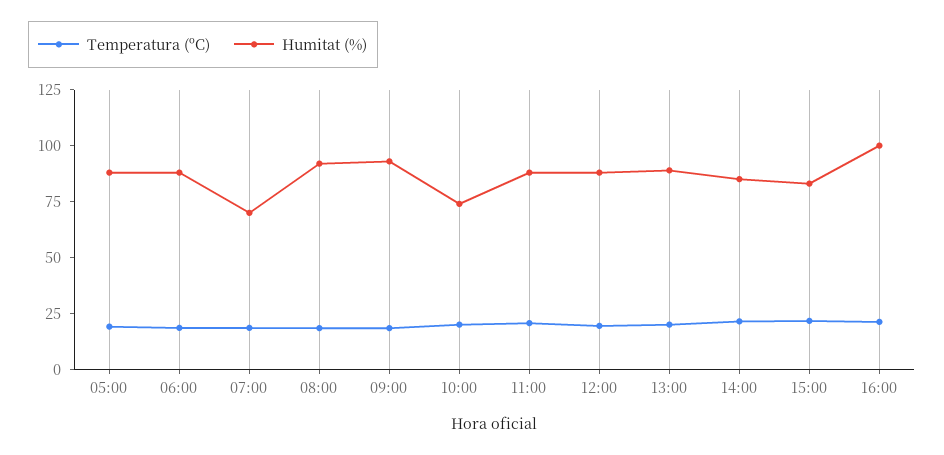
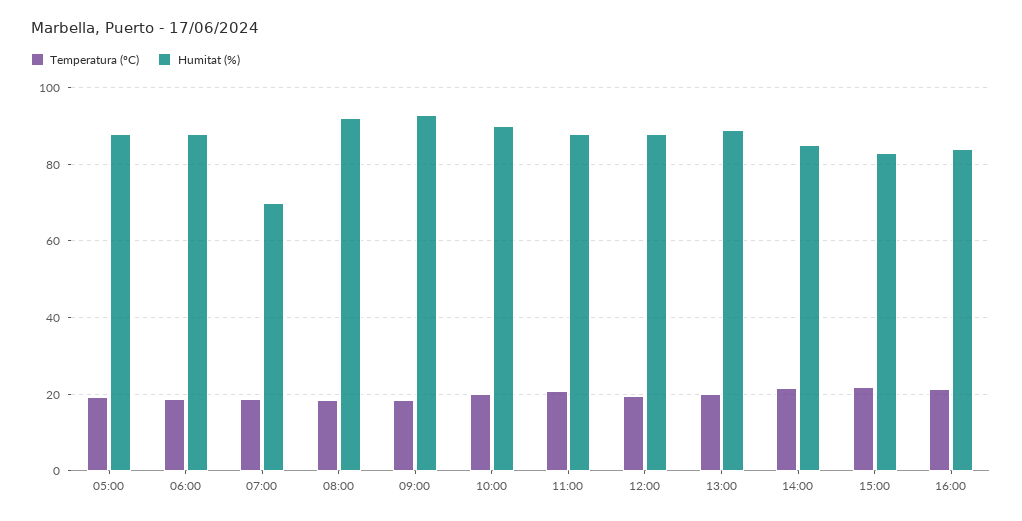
Humitat (%), 10:00: 75 -> 90
Humitat (%), 16:00: 100 -> 84

